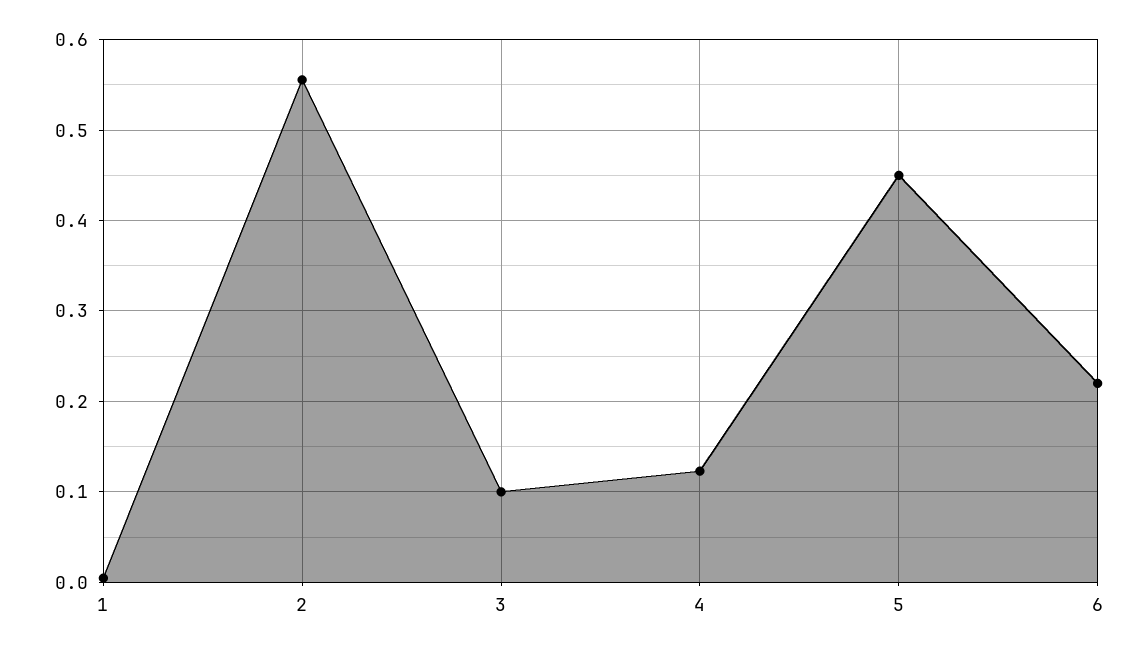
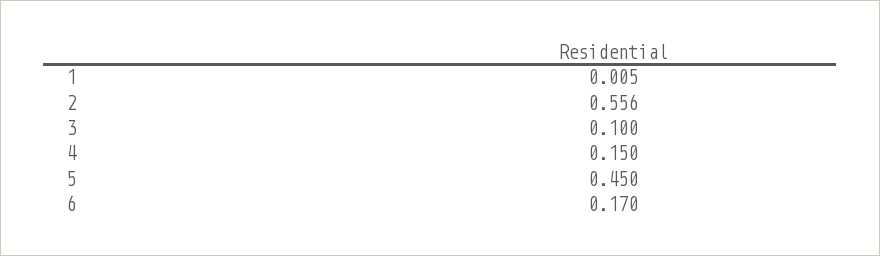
4: 0.12 -> 0.15
6: 0.22 -> 0.17

